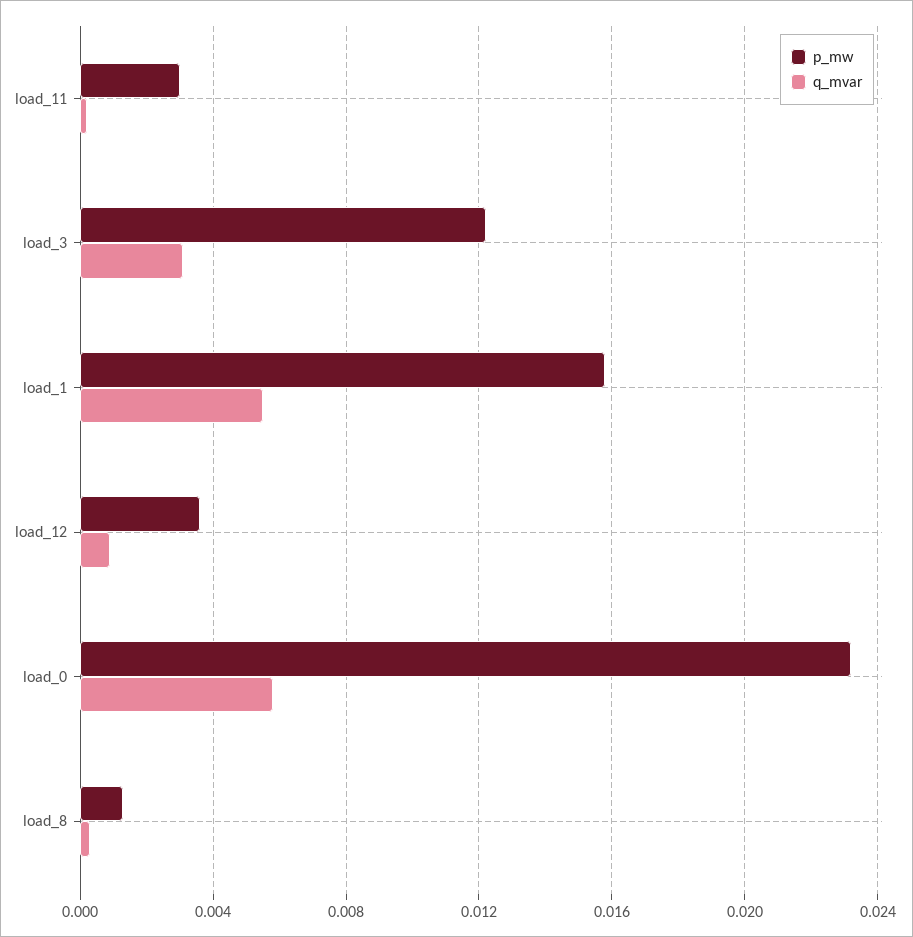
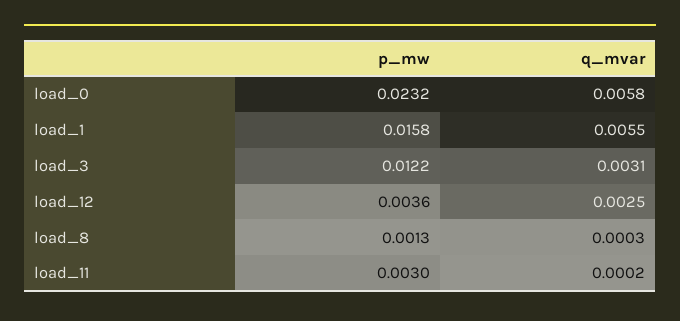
q_mvar, load_12: 0.001 -> 0.0025

